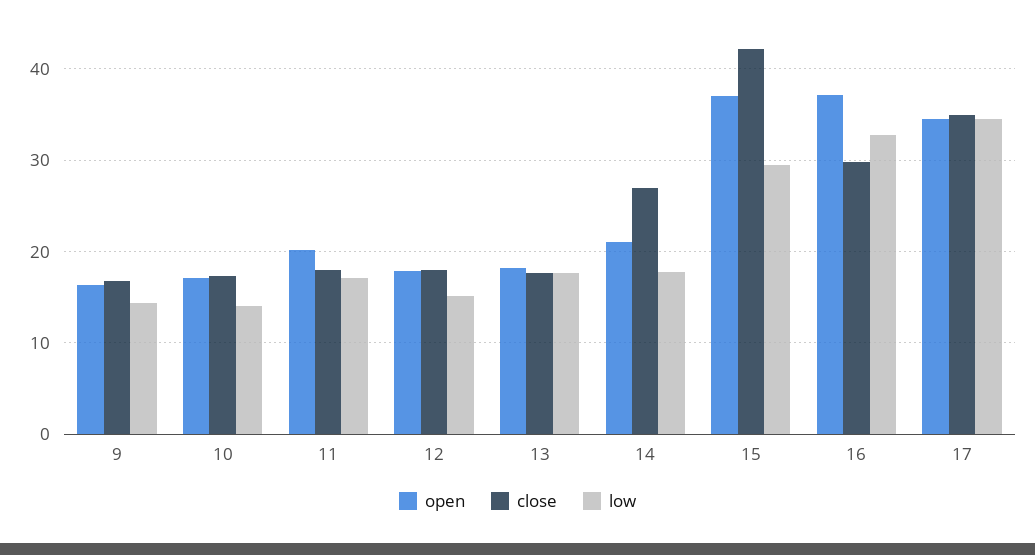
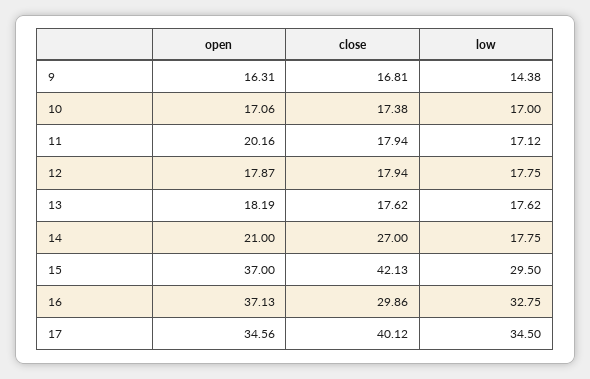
low, 10: 14 -> 17
low, 12: 15 -> 17.75
close, 17: 35 -> 40.12

